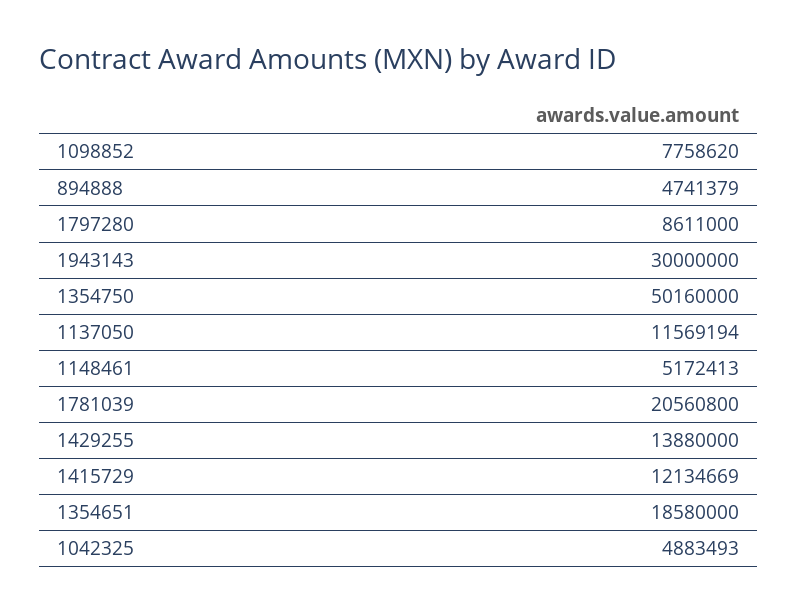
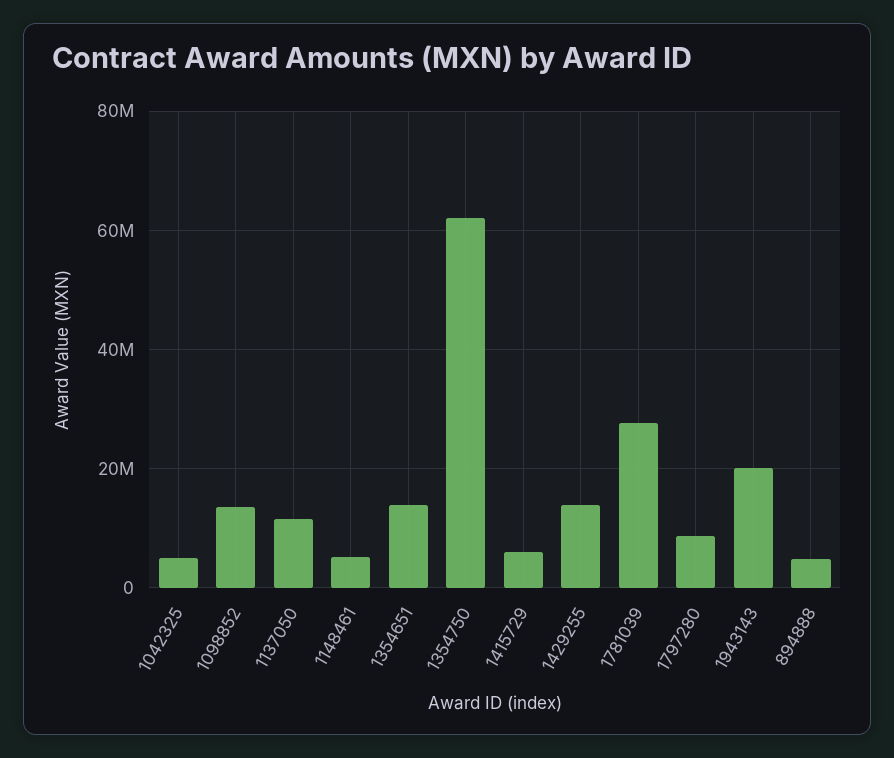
1098852: 7758620 -> 14000000
1943143: 30000000 -> 20000000
1354750: 50160000 -> 62000000
1781039: 20560800 -> 28000000
1415729: 12134669 -> 6000000
1354651: 18580000 -> 14000000

